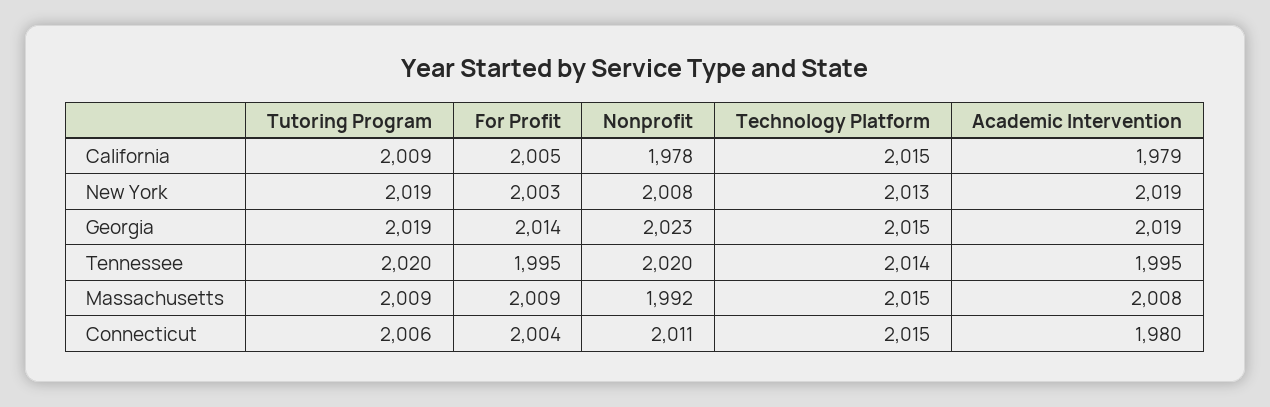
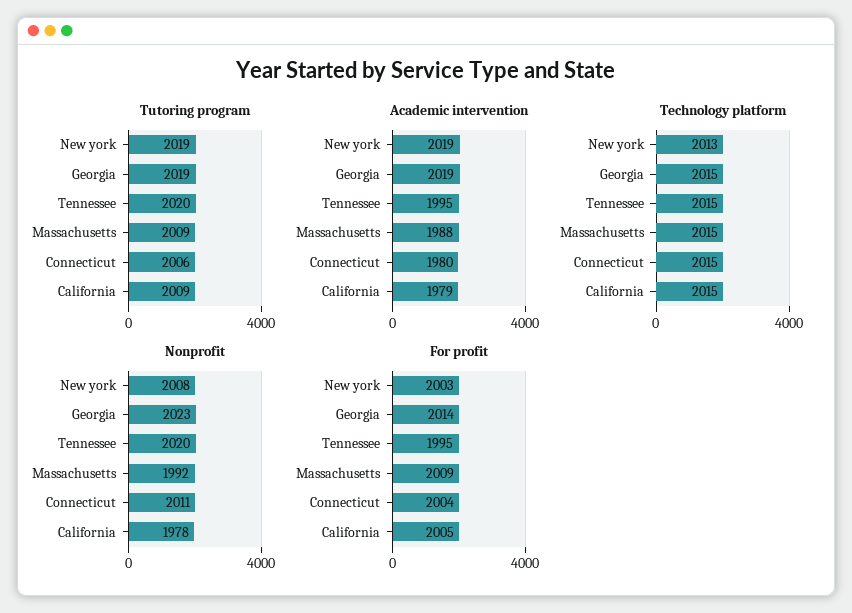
Technology Platform, Tennessee: 2014 -> 2015
Academic Intervention, Massachusetts: 2008 -> 1988

